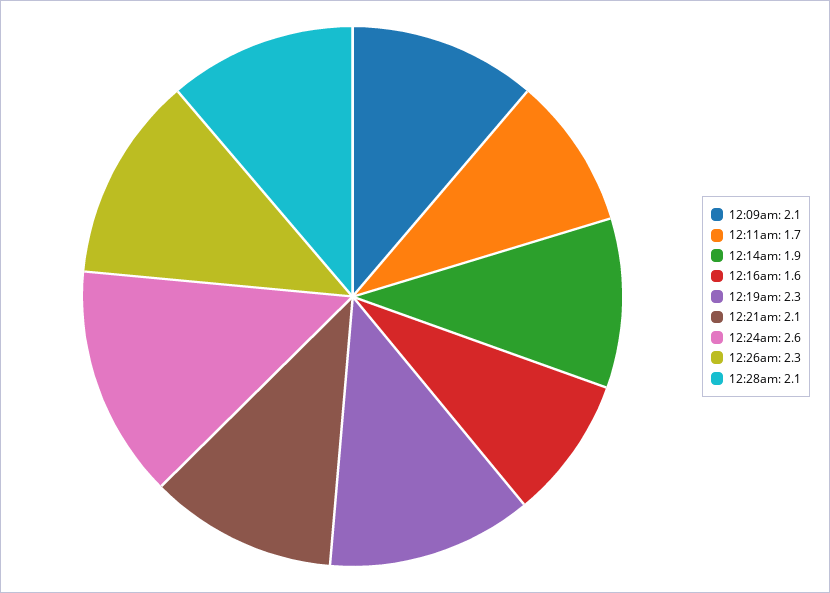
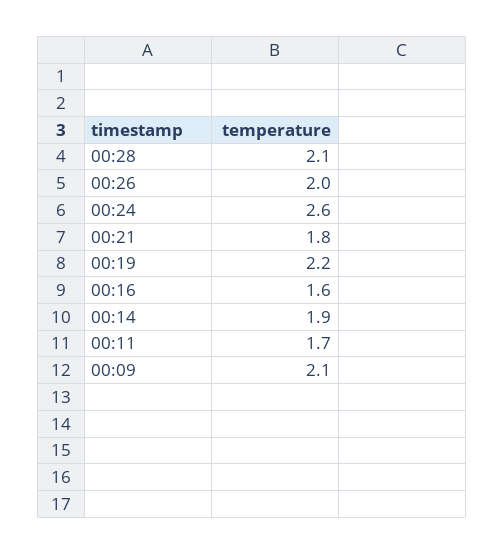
12:19am: 2.3 -> 2.2
12:21am: 2.1 -> 1.8
12:26am: 2.3 -> 2

